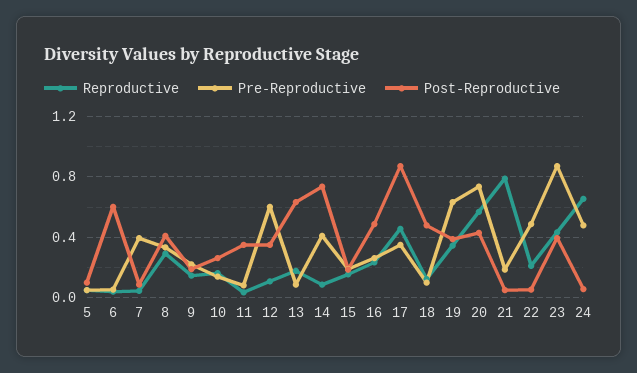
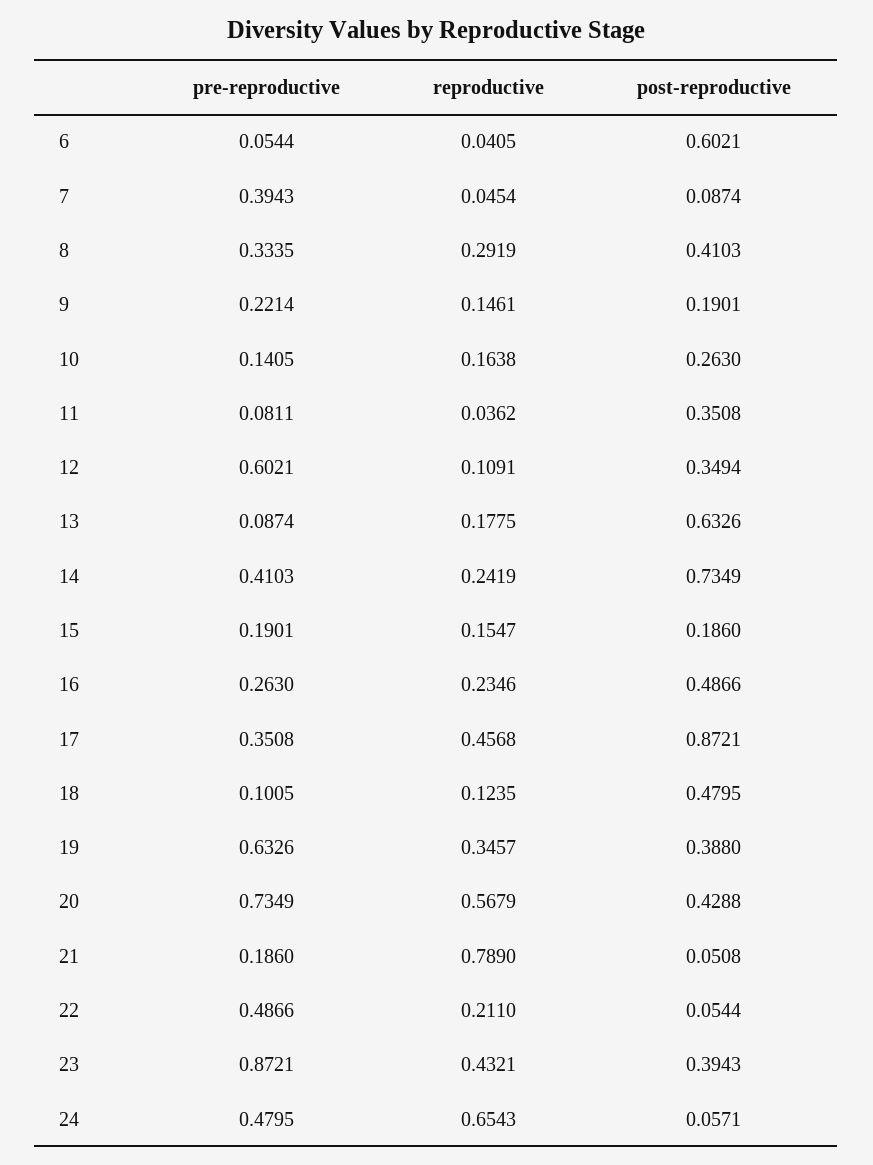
Reproductive, 5: 0.05 -> none
Pre-Reproductive, 5: 0.05 -> none
Post-Reproductive, 5: 0.1 -> none
Reproductive, 14: 0.1 -> 0.2419

